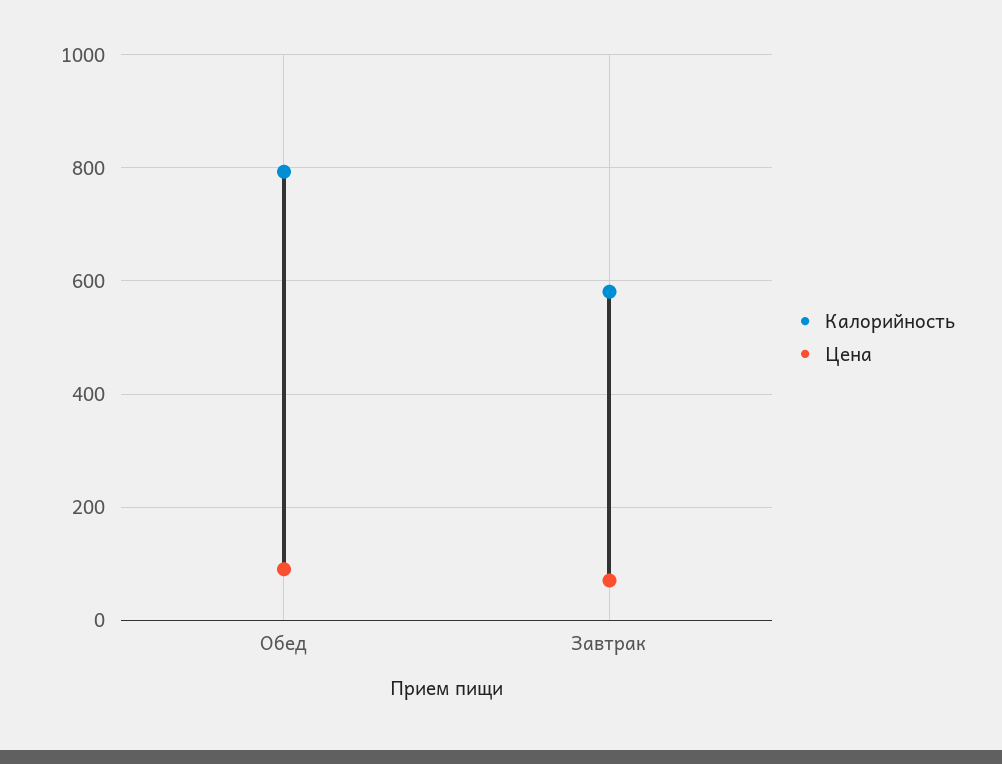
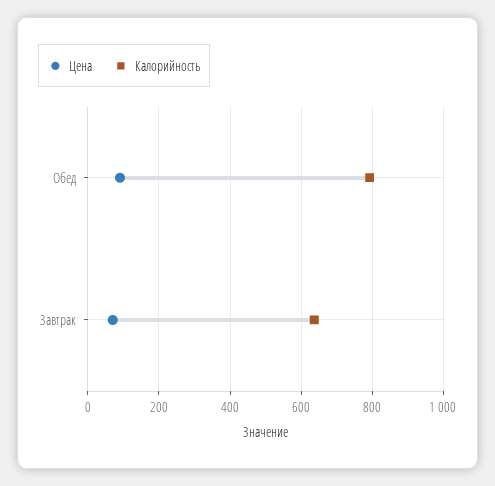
Калорийность, Завтрак: 580 -> 640

